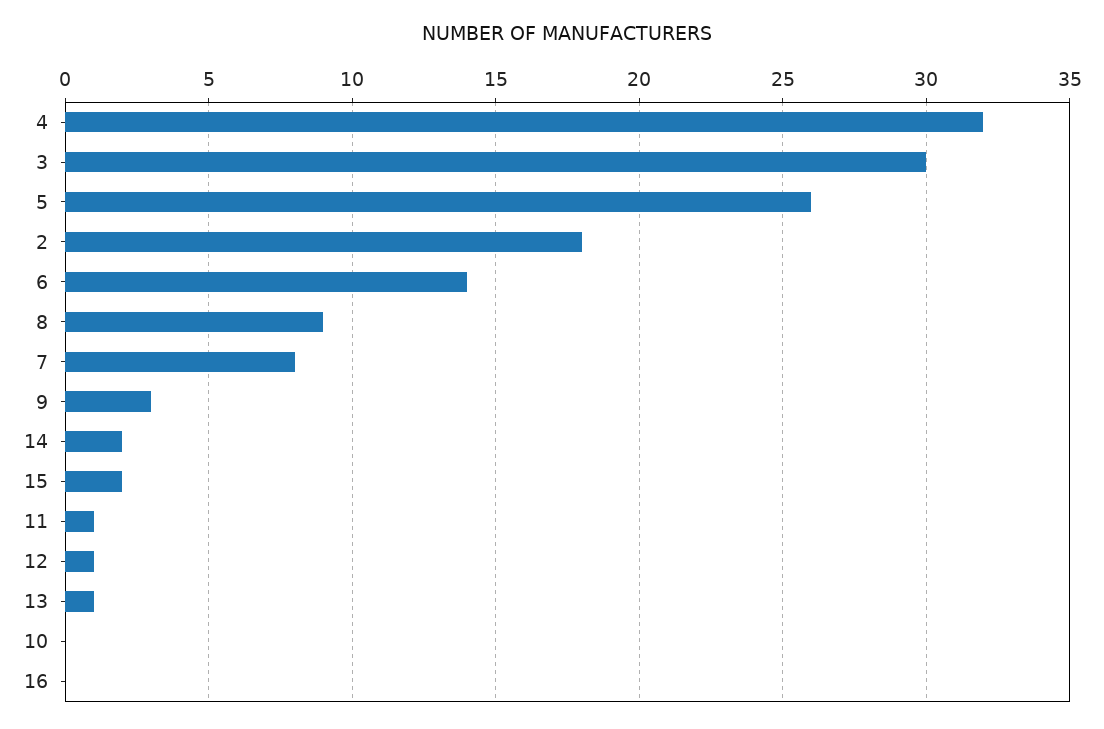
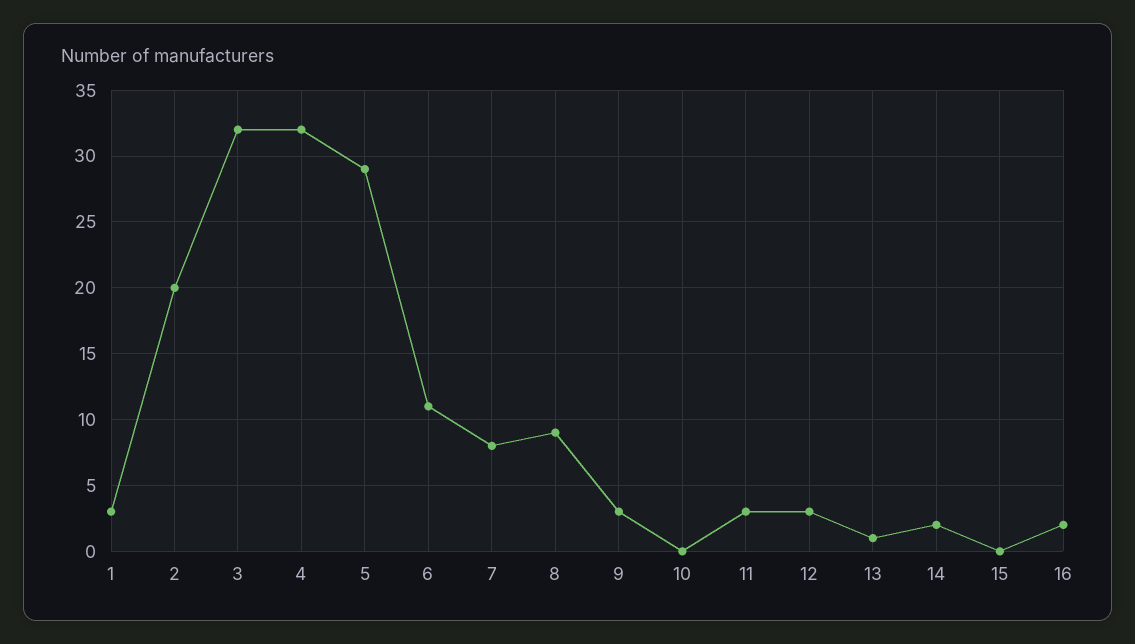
3: 30 -> 32
5: 26 -> 29
2: 18 -> 20
6: 14 -> 11
15: 2 -> 0
11: 1 -> 3
12: 1 -> 3
16: 0 -> 2
1: none -> 3

